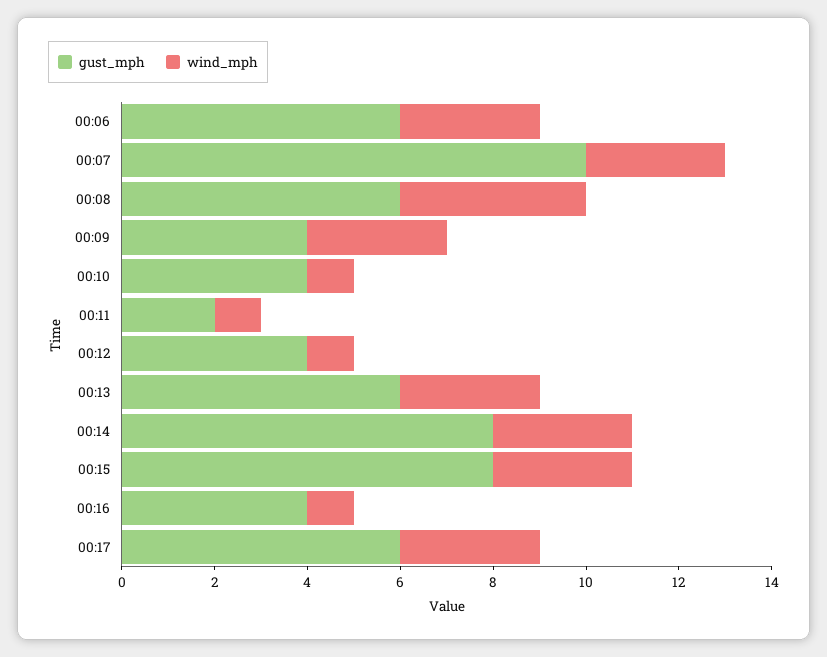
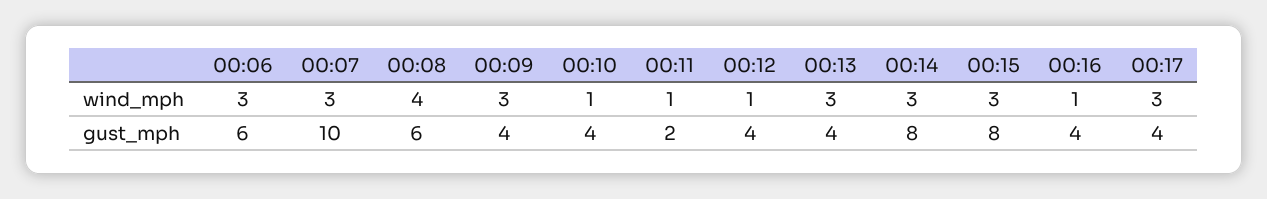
gust_mph, 00:13: 6 -> 4
gust_mph, 00:17: 6 -> 4

